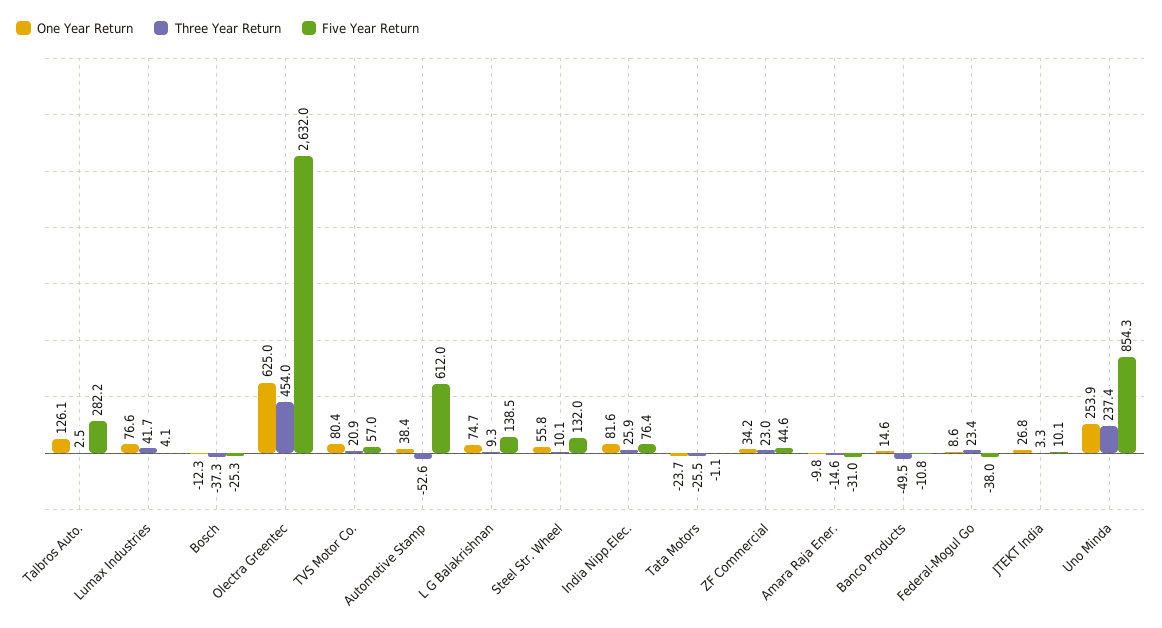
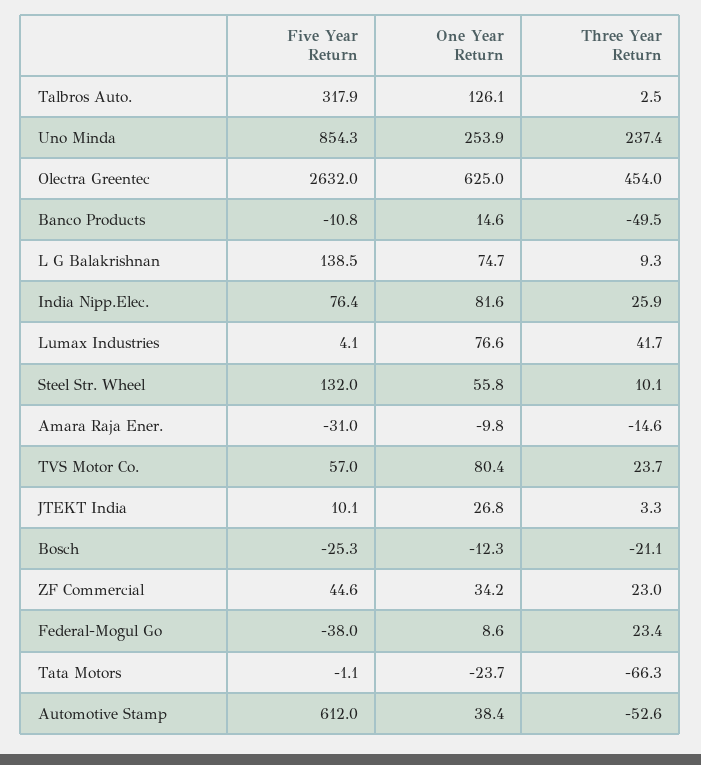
Five Year Return, Talbros Auto.: 282.2 -> 317.9
Three Year Return, Bosch: -37.3 -> -21.1
Three Year Return, TVS Motor Co.: 20.9 -> 23.7
Three Year Return, Tata Motors: -25.5 -> -66.3

